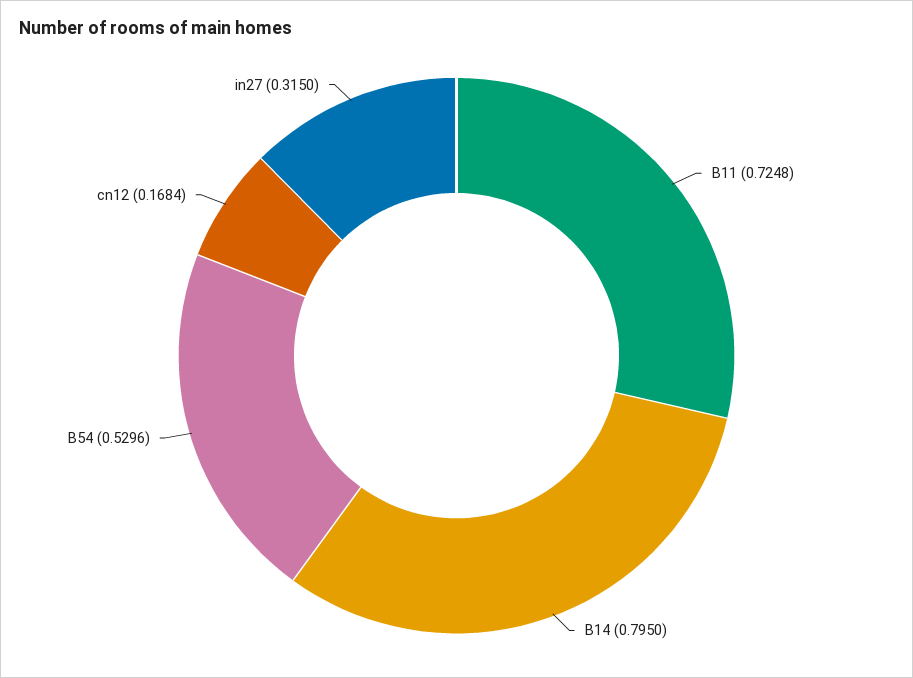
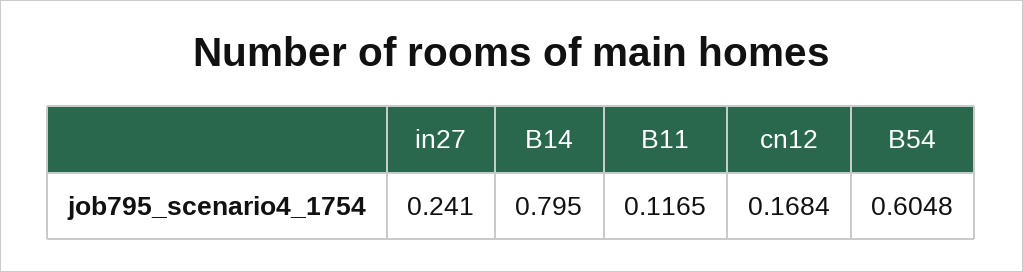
B11: 0.7248 -> 0.1165
B54: 0.5296 -> 0.6048
in27: 0.315 -> 0.241

